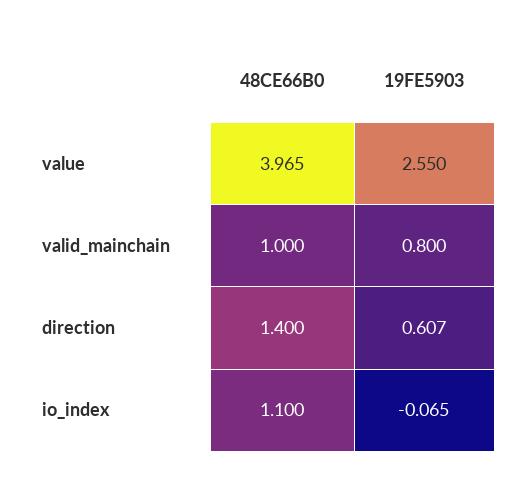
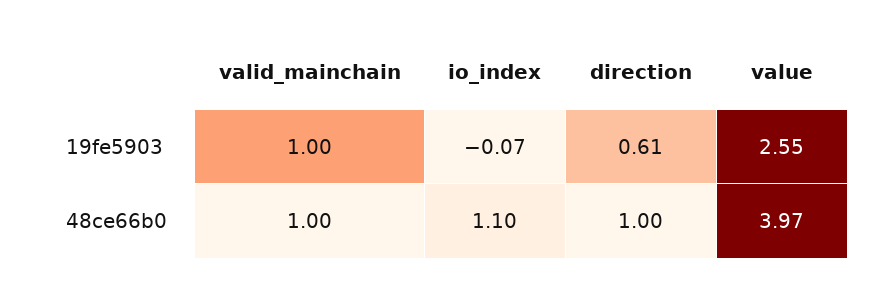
19FE5903, valid_mainchain: 0.8 -> 1
48CE66B0, direction: 1.4 -> 1

